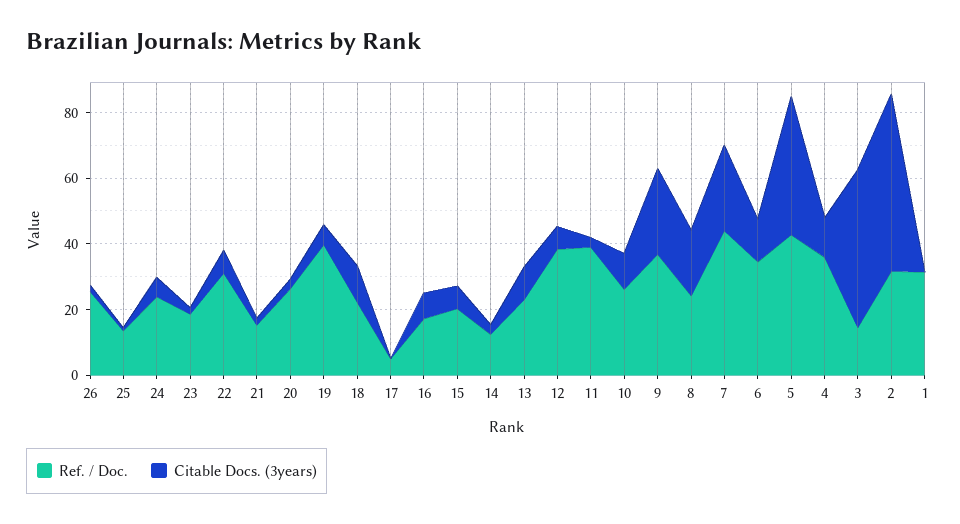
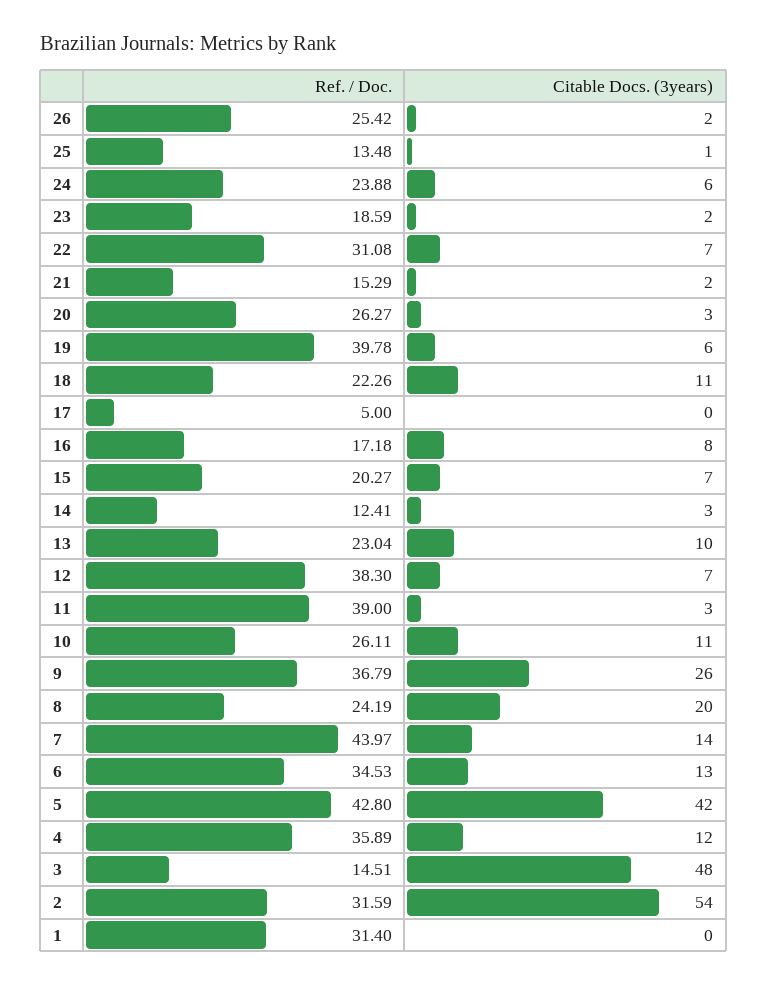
Citable Docs. (3years), 7: 25 -> 14

